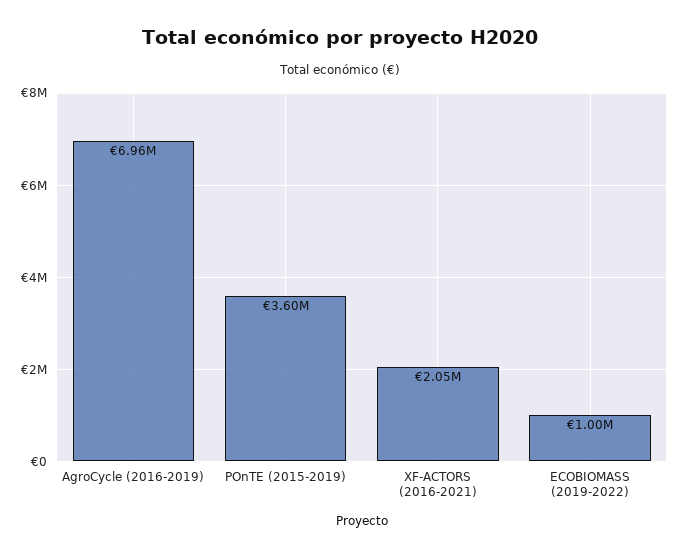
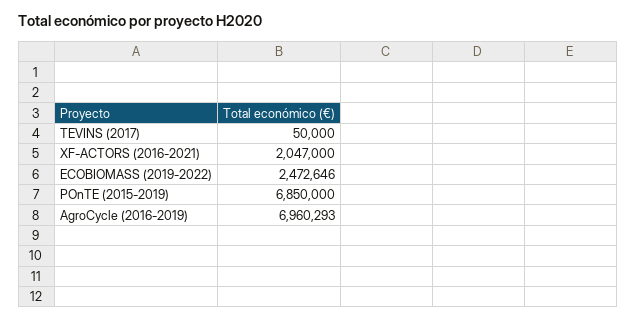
POnTE (2015-2019): 3600000 -> 6850000
ECOBIOMASS (2019-2022): 1000000 -> 2472646
TEVINS (2017): none -> 50000

